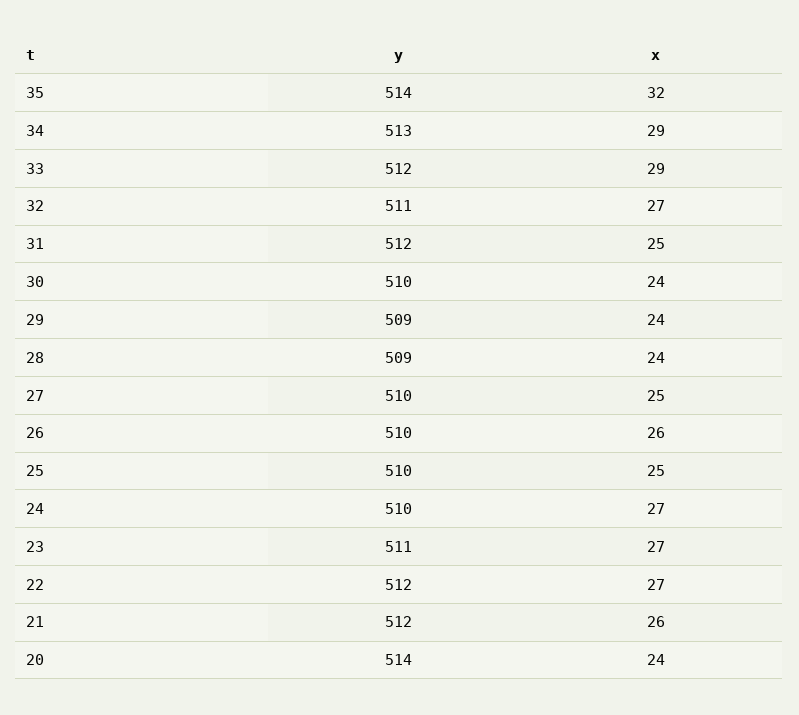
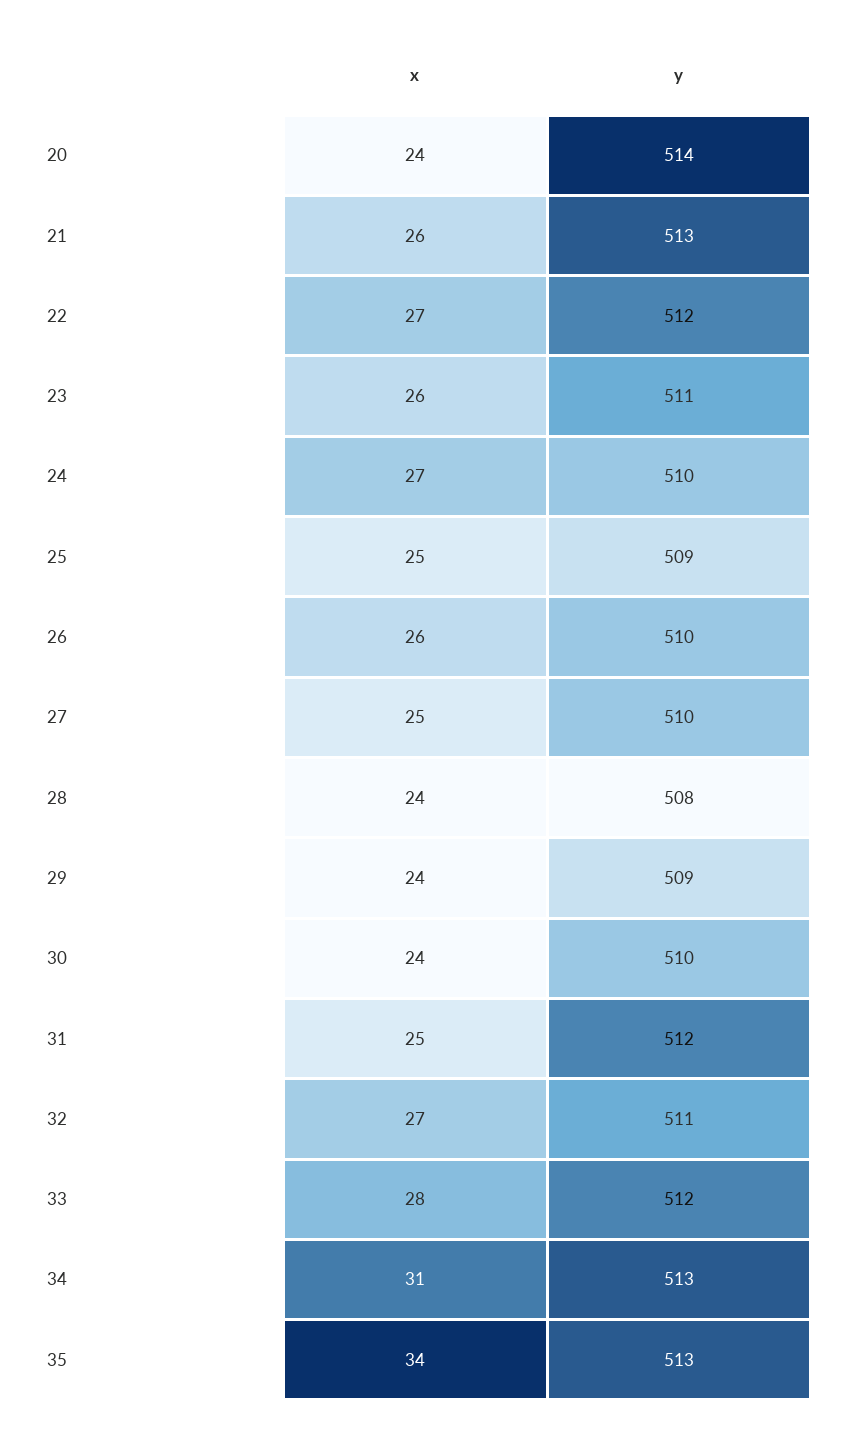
y, 35: 514 -> 513
x, 35: 32 -> 34
x, 34: 29 -> 31
x, 33: 29 -> 28
y, 28: 509 -> 508
y, 25: 510 -> 509
x, 23: 27 -> 26
y, 21: 512 -> 513

